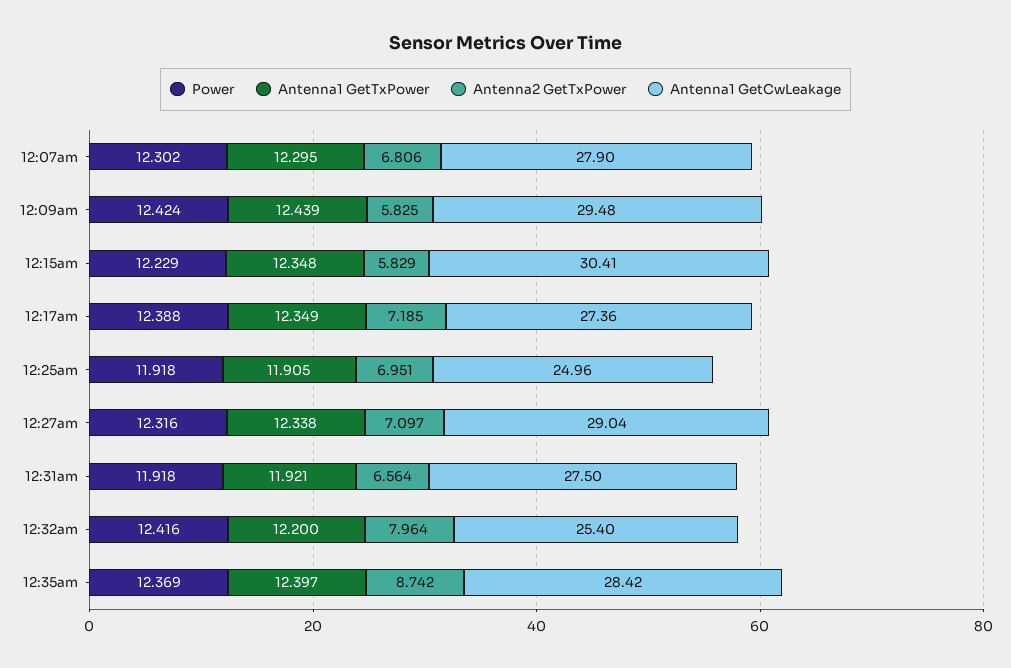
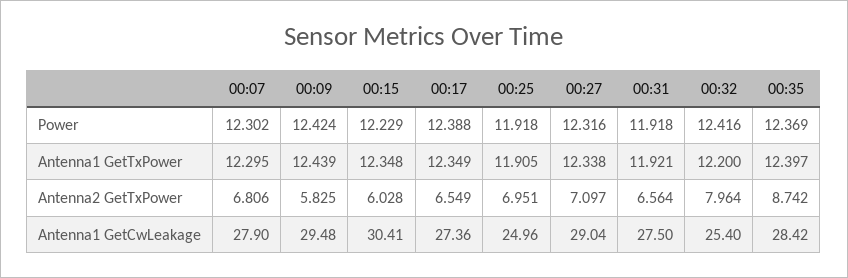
Antenna2 GetTxPower, 12:15am: 5.829 -> 6.028
Antenna2 GetTxPower, 12:17am: 7.185 -> 6.549

